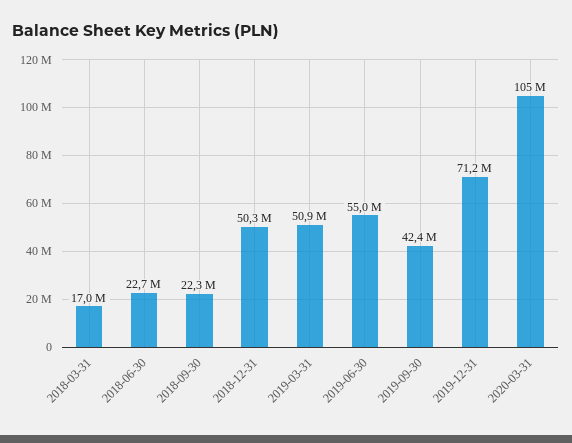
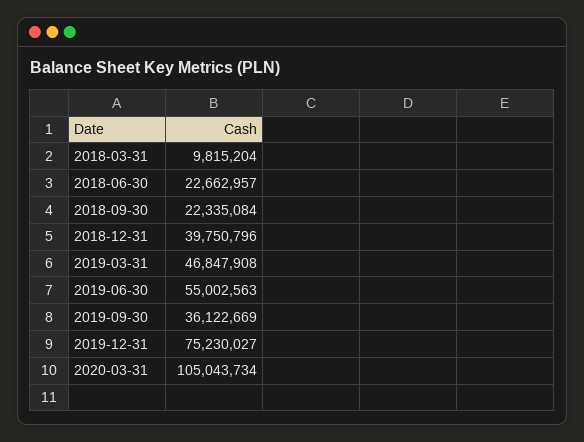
2018-03-31: 17000000 -> 9815204
2018-12-31: 50300000 -> 39750796
2019-03-31: 50900000 -> 46847908
2019-09-30: 42400000 -> 36122669
2019-12-31: 71200000 -> 75230027

